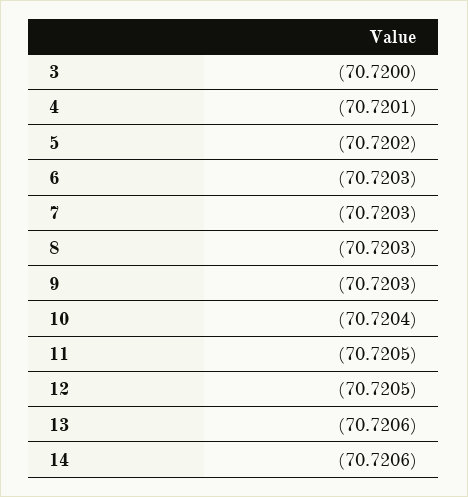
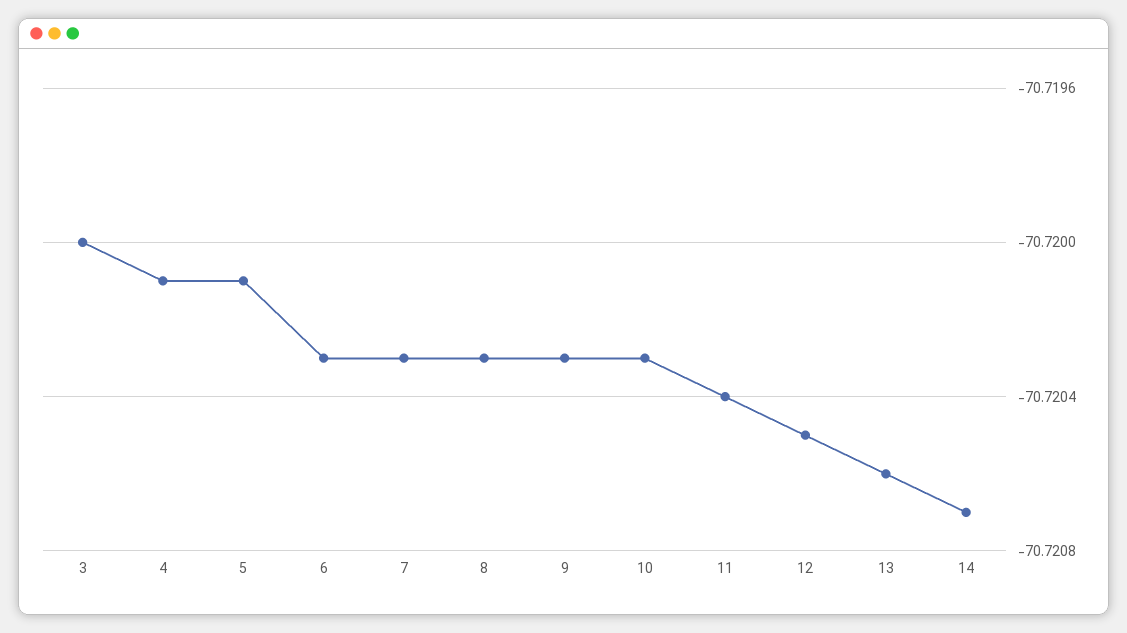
5: -70.7202 -> -70.7201
10: -70.7204 -> -70.7203
11: -70.7205 -> -70.7204
14: -70.7206 -> -70.7207

